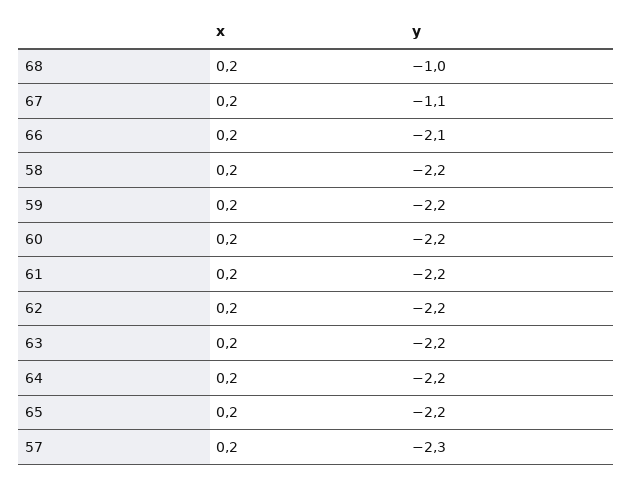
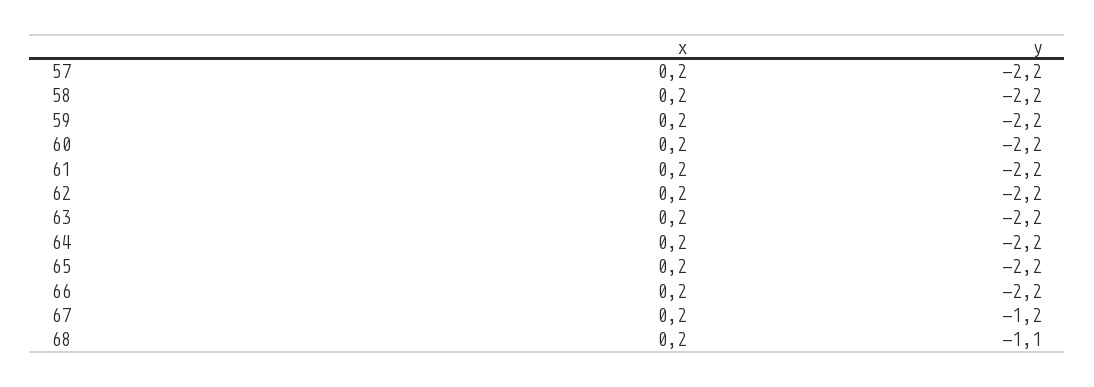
y, 68: -1 -> -1.1
y, 67: -1.1 -> -1.2
y, 66: -2.1 -> -2.2
y, 57: -2.3 -> -2.2

